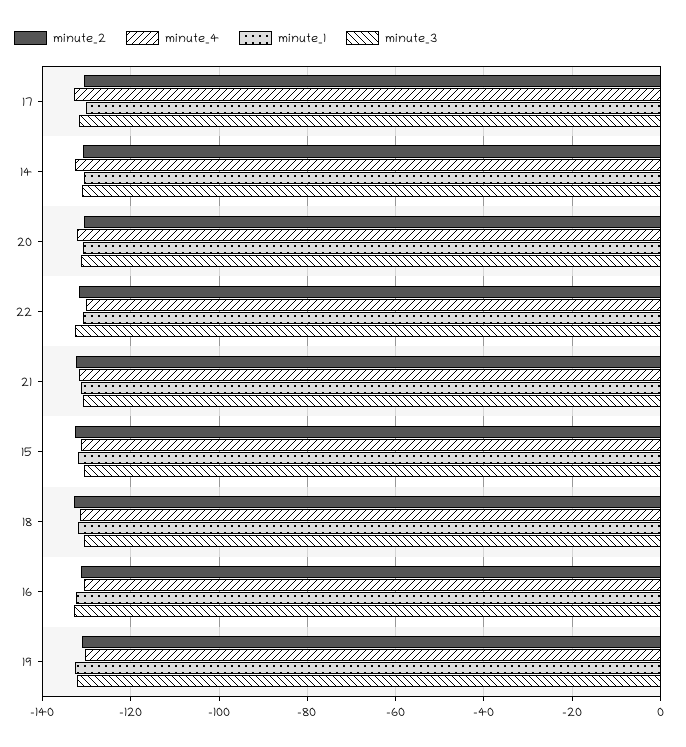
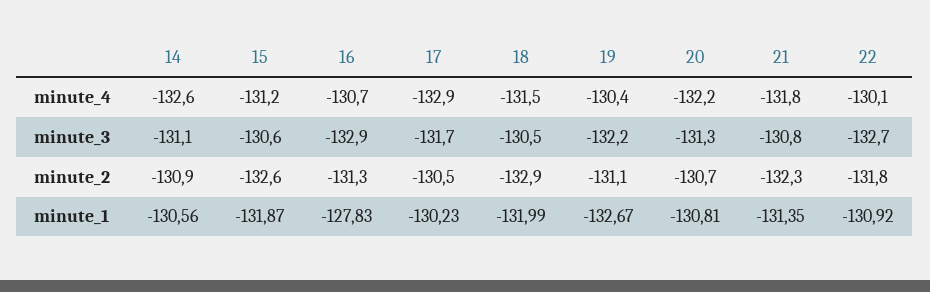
minute_1, 16: -132 -> -127.83

